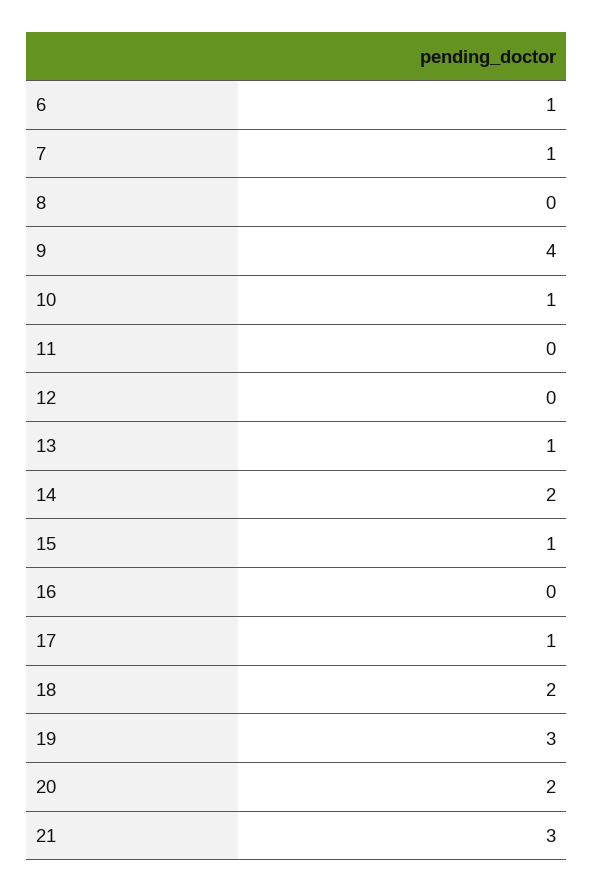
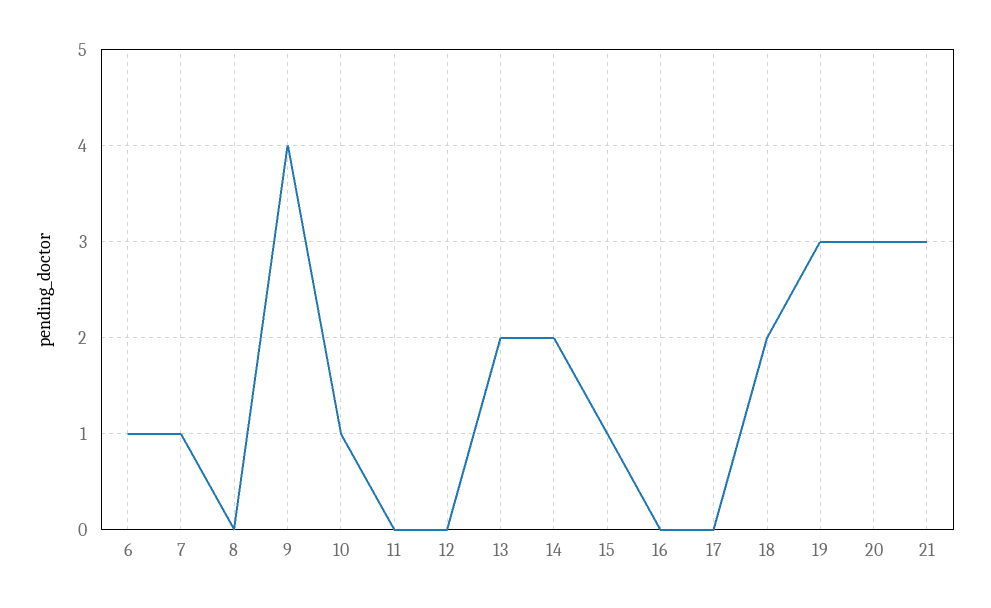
13: 1 -> 2
17: 1 -> 0
20: 2 -> 3

